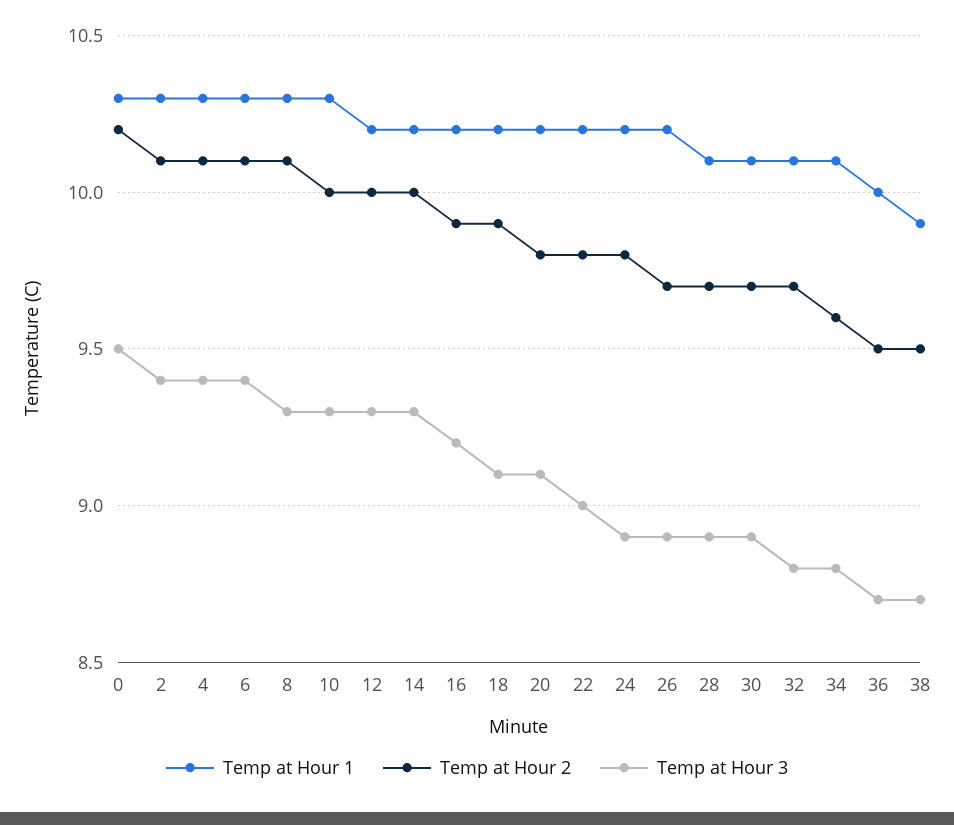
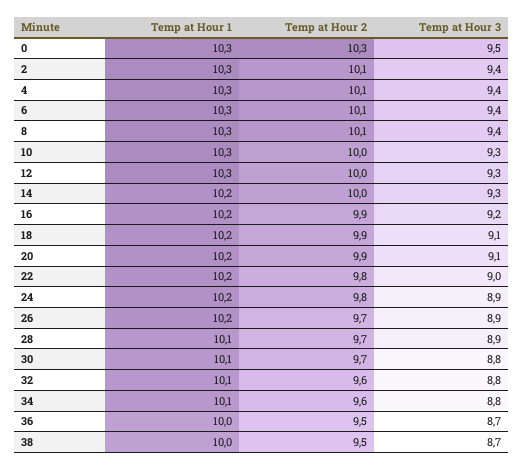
Temp at Hour 2, 0: 10.2 -> 10.3
Temp at Hour 3, 8: 9.3 -> 9.4
Temp at Hour 1, 12: 10.2 -> 10.3
Temp at Hour 2, 20: 9.8 -> 9.9
Temp at Hour 3, 30: 8.9 -> 8.8
Temp at Hour 2, 32: 9.7 -> 9.6
Temp at Hour 1, 38: 9.9 -> 10

